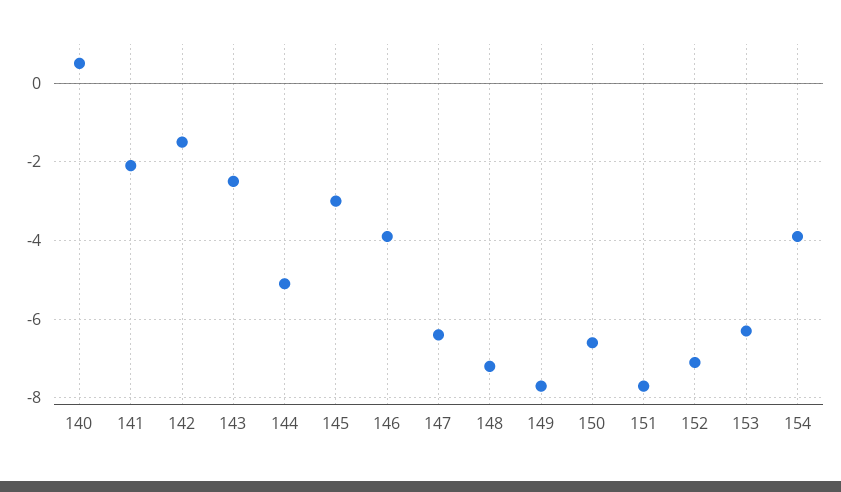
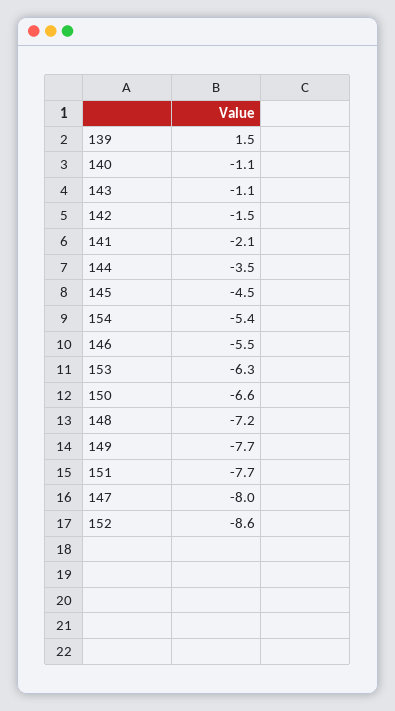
140: 0.5 -> -1.1
143: -2.5 -> -1.1
144: -5 -> -3.5
145: -3 -> -4.5
146: -4 -> -5.5
147: -6.5 -> -8
152: -7 -> -8.6
154: -4 -> -5.4
139: none -> 1.5

